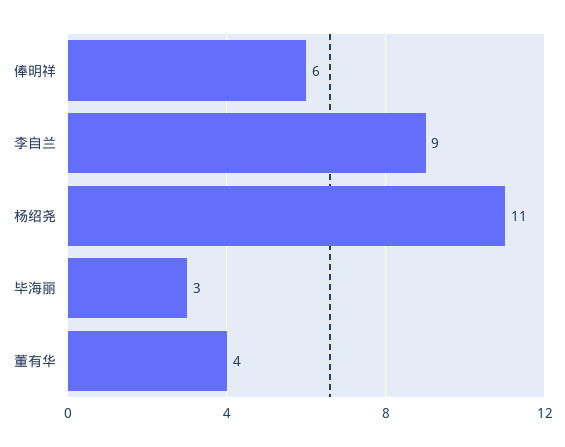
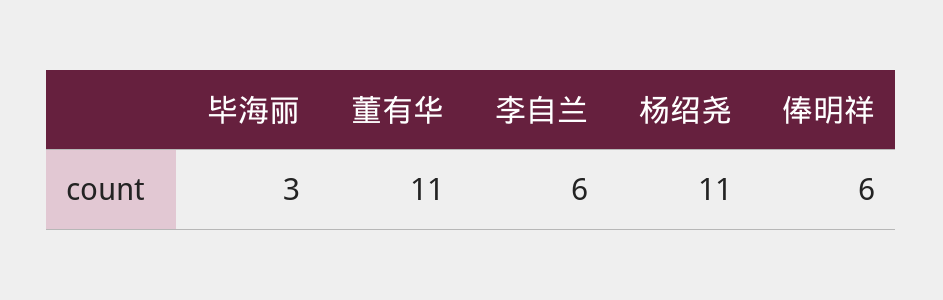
李自兰: 9 -> 6
董有华: 4 -> 11

